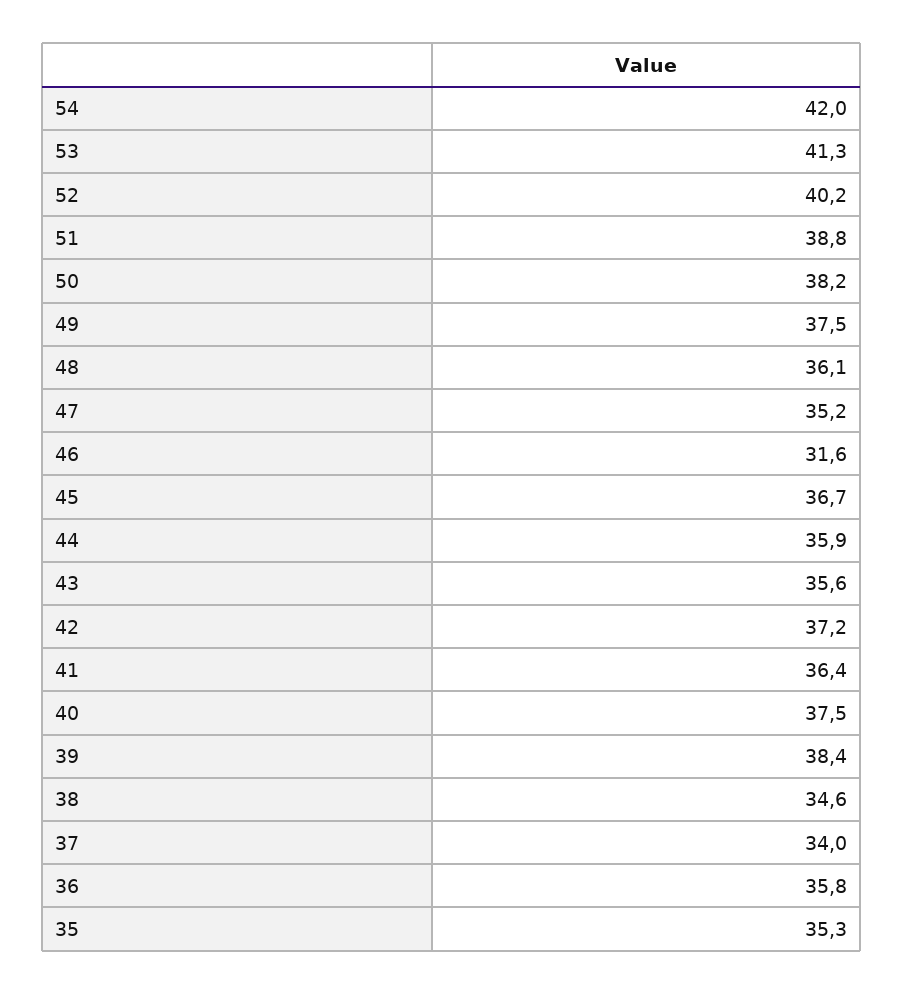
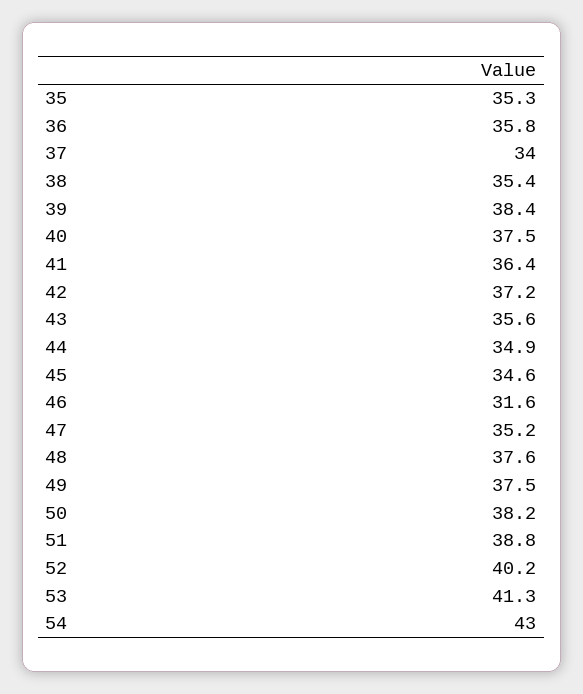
54: 42 -> 43
48: 36.1 -> 37.6
45: 36.7 -> 34.6
44: 35.9 -> 34.9
38: 34.6 -> 35.4

